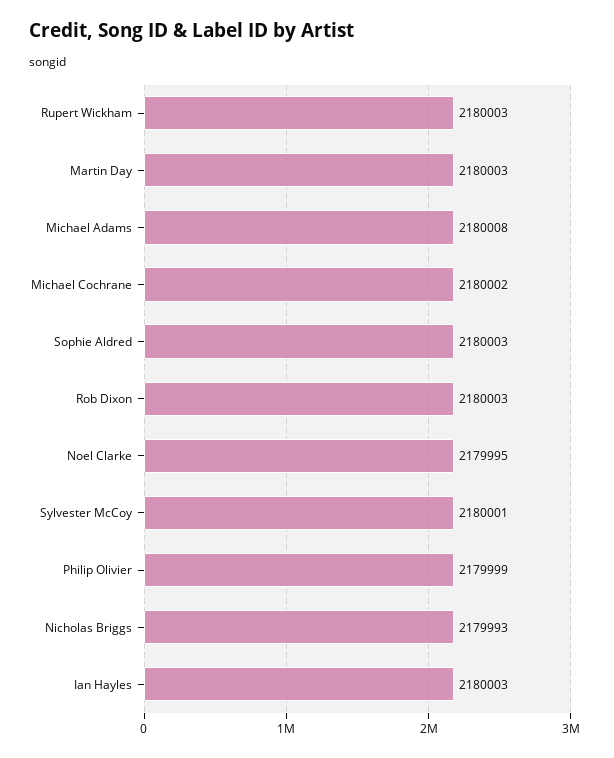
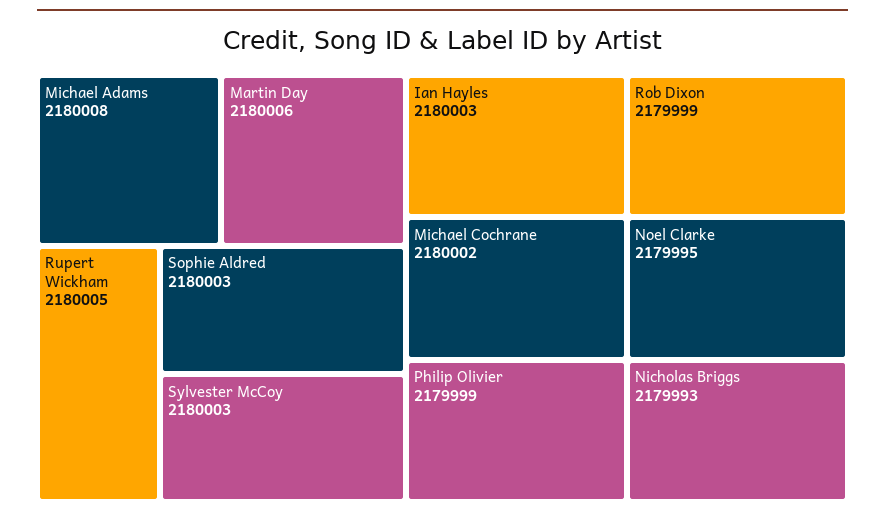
Rupert Wickham: 2180003 -> 2180005
Martin Day: 2180003 -> 2180006
Rob Dixon: 2180003 -> 2179999
Sylvester McCoy: 2180001 -> 2180003

